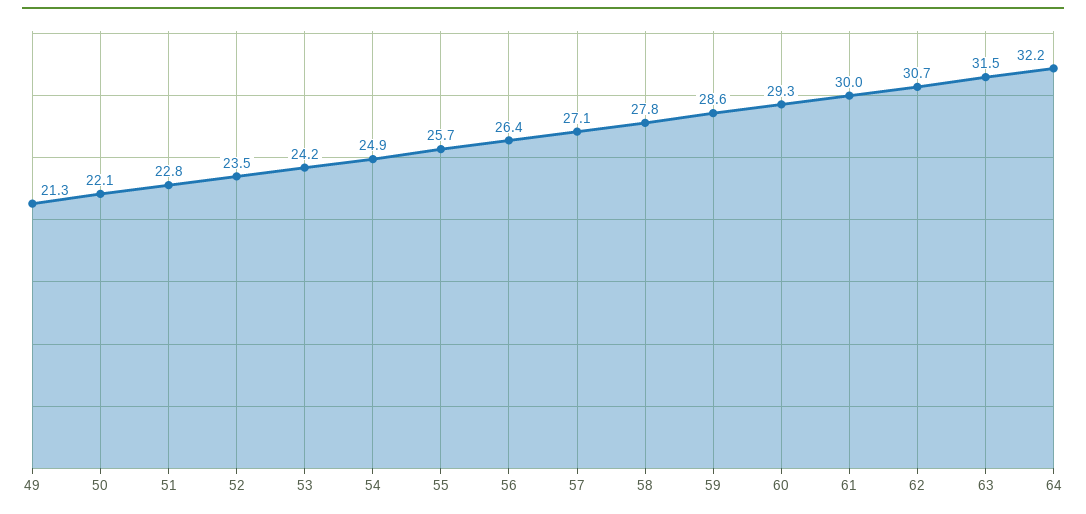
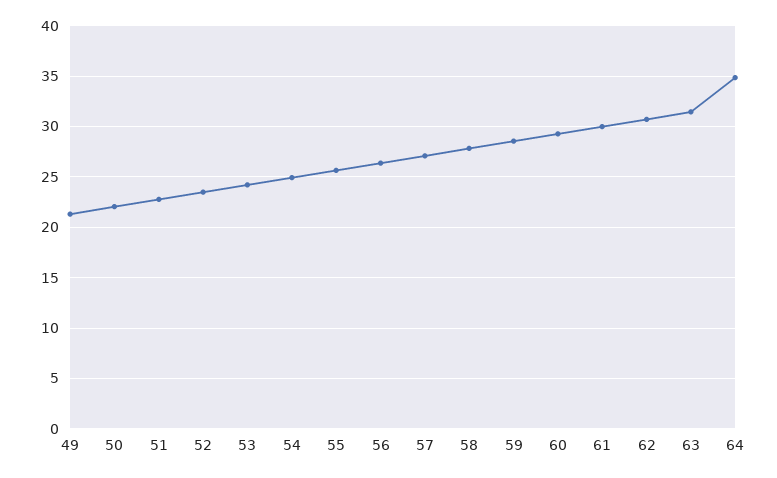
64: 32.2 -> 35

